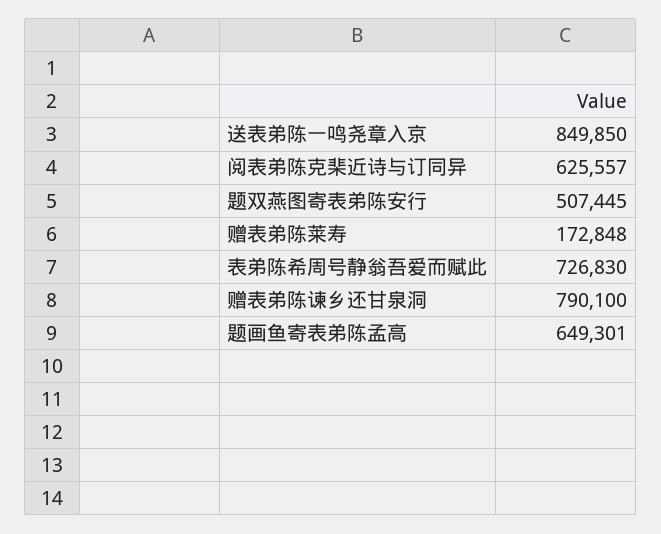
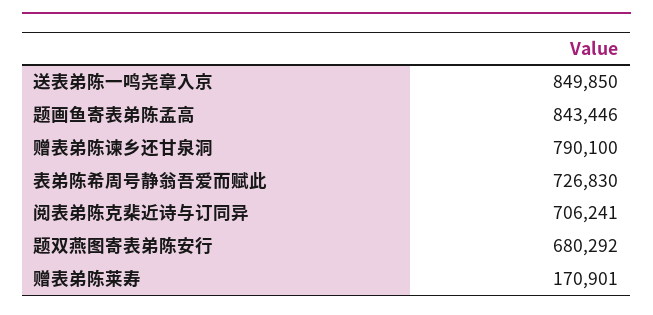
阅表弟陈克棐近诗与订同异: 625557 -> 706241
题双燕图寄表弟陈安行: 507445 -> 680292
赠表弟陈莱寿: 172848 -> 170901
题画鱼寄表弟陈孟高: 649301 -> 843446

